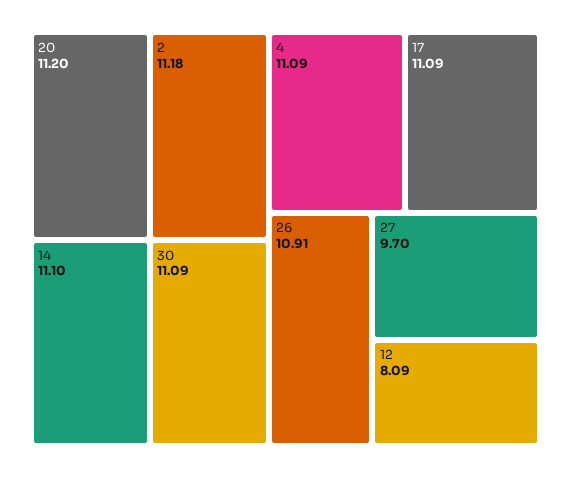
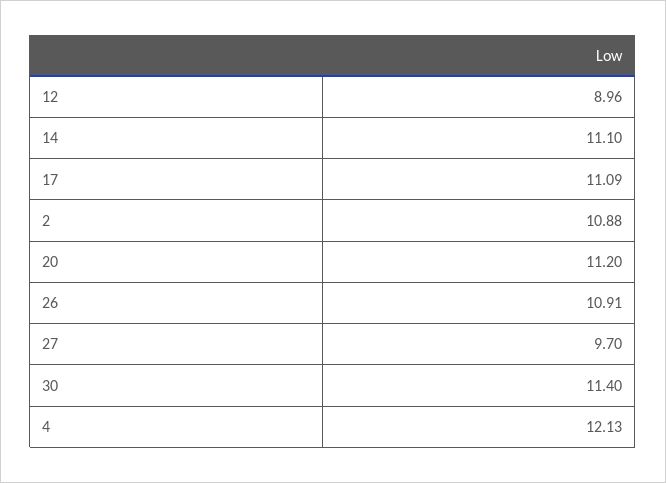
2: 11.18 -> 10.88
30: 11.09 -> 11.4
4: 11.09 -> 12.13
12: 8.09 -> 8.96

